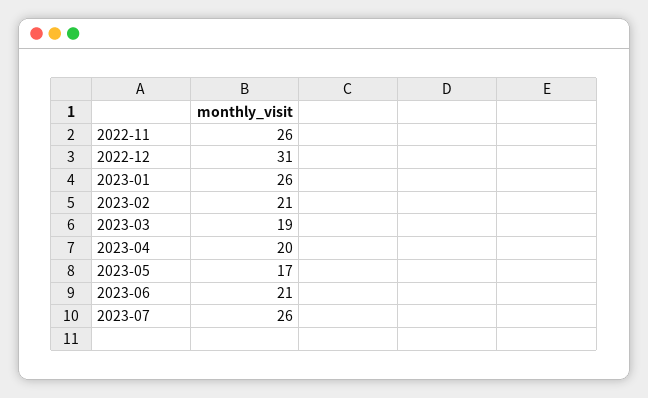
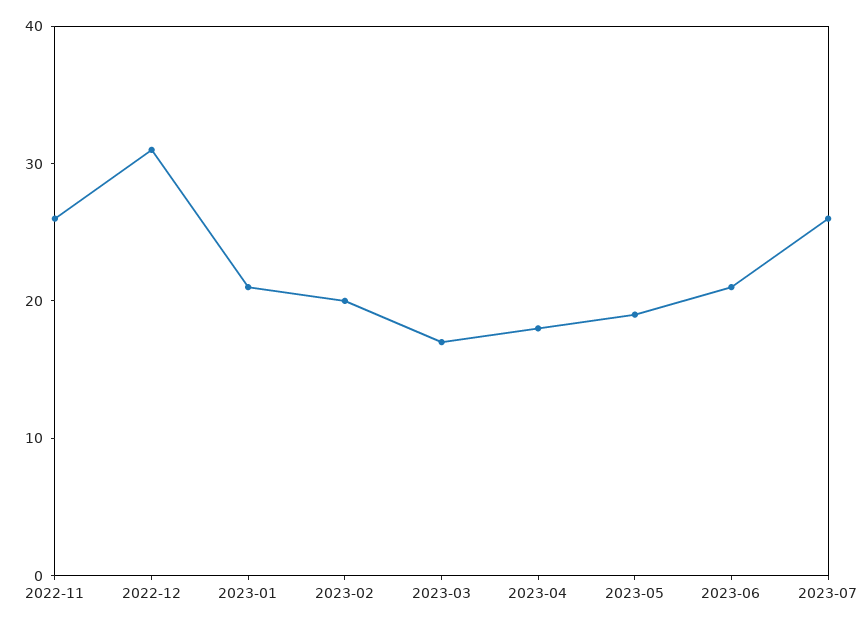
2023-01: 26 -> 21
2023-02: 21 -> 20
2023-03: 19 -> 17
2023-04: 20 -> 18
2023-05: 17 -> 19

